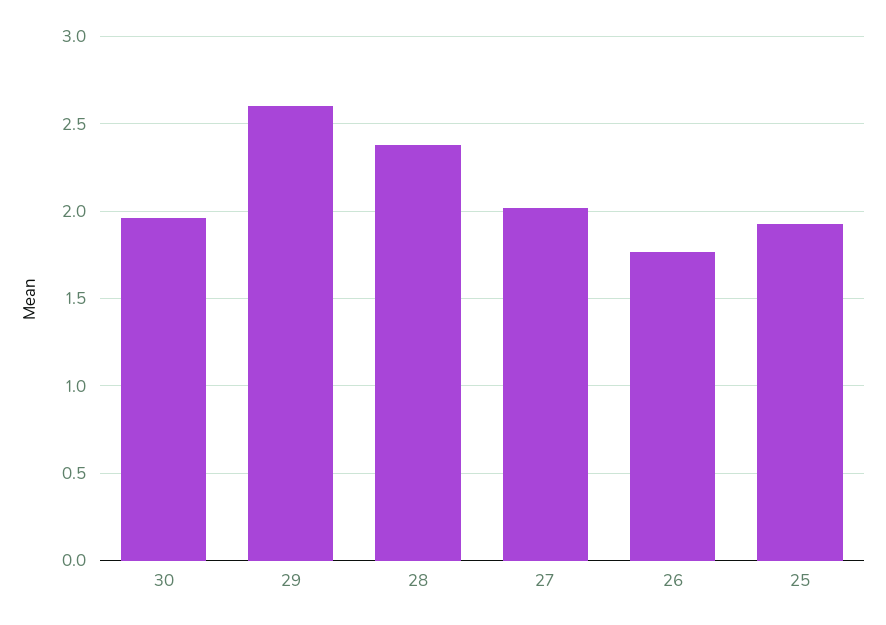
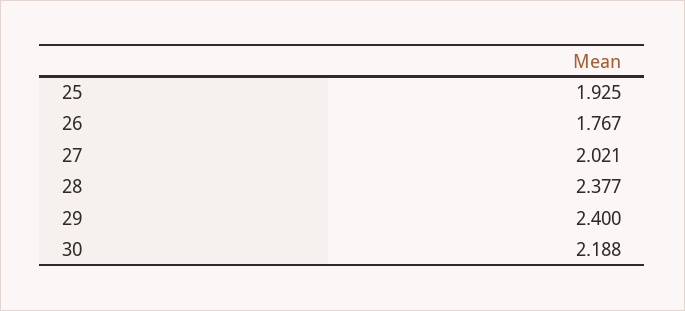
30: 1.95 -> 2.188
29: 2.6 -> 2.4

